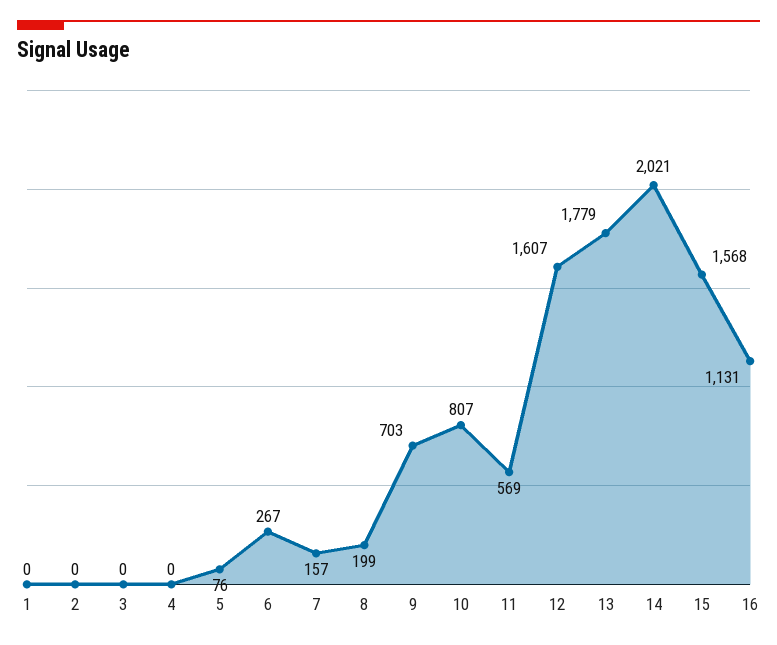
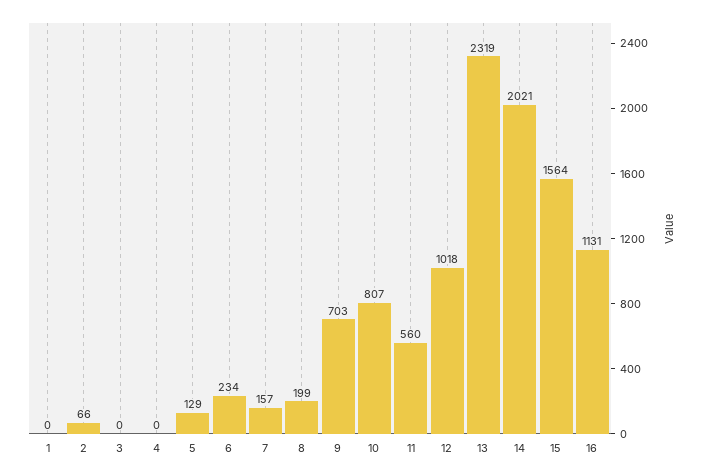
2: 0 -> 66
5: 76 -> 129
6: 267 -> 234
11: 569 -> 560
12: 1607 -> 1018
13: 1779 -> 2319
15: 1568 -> 1564

